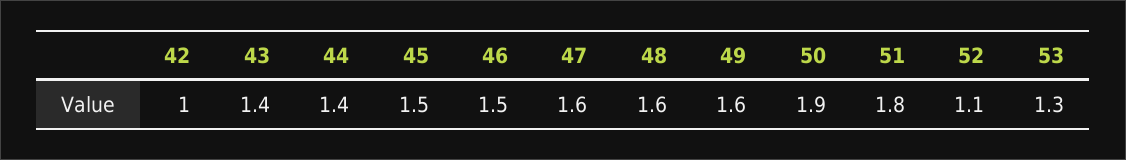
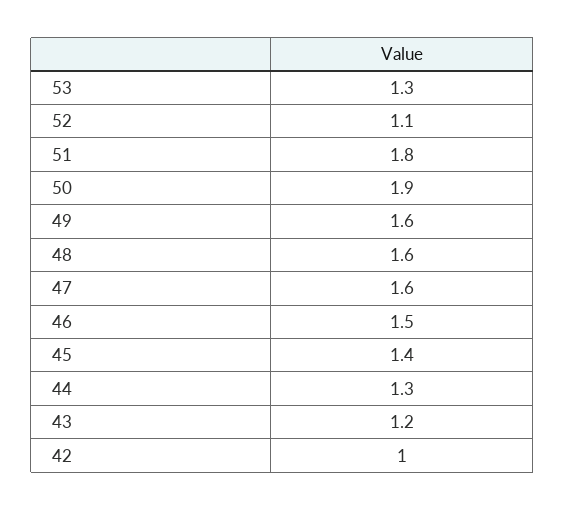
43: 1.4 -> 1.2
44: 1.4 -> 1.3
45: 1.5 -> 1.4

